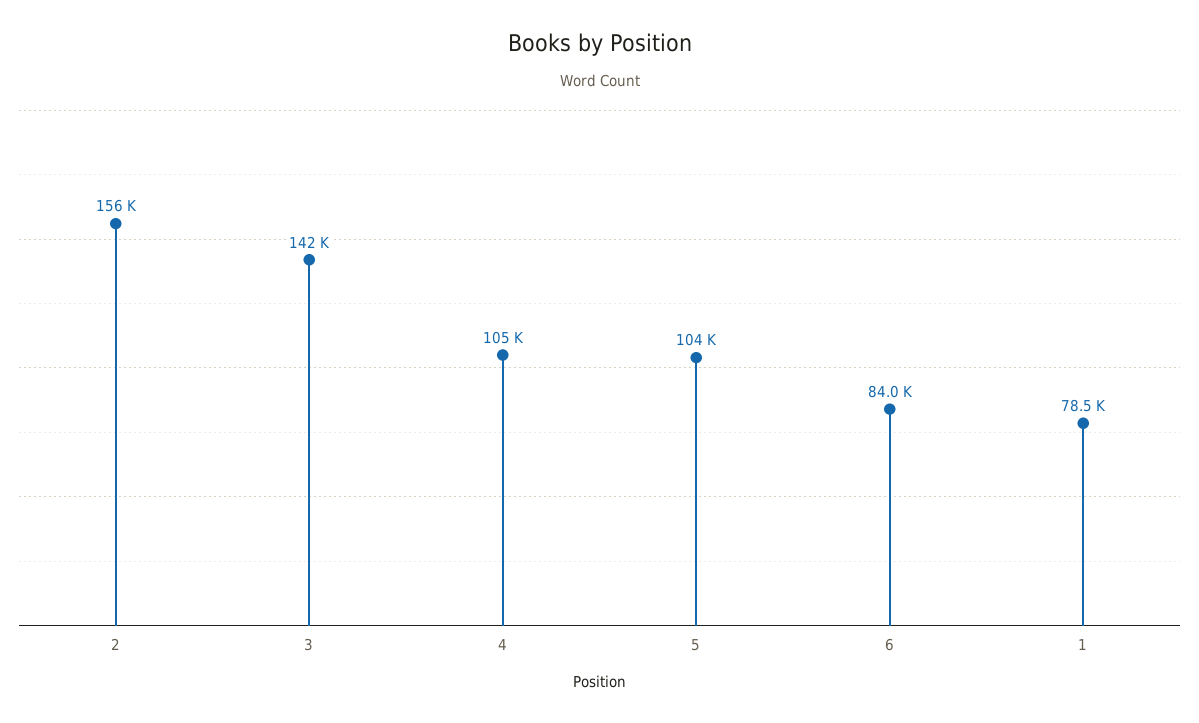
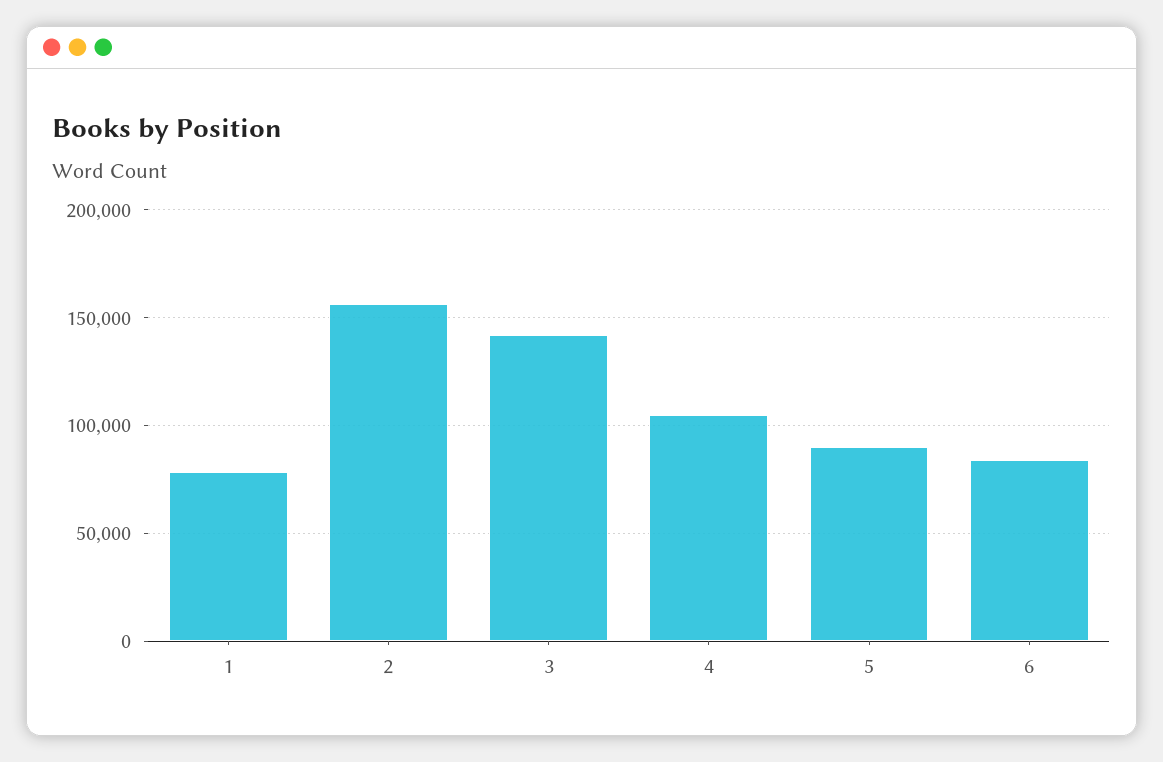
5: 104000 -> 90000

